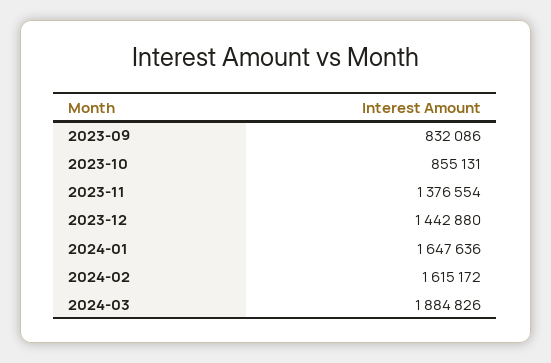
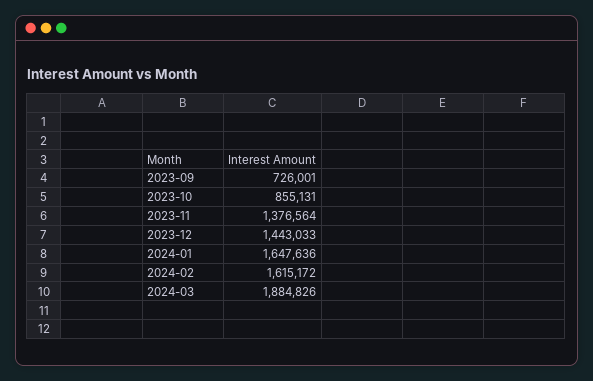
2023-09: 832086 -> 726001
2023-11: 1376554 -> 1376564
2023-12: 1442880 -> 1443033

